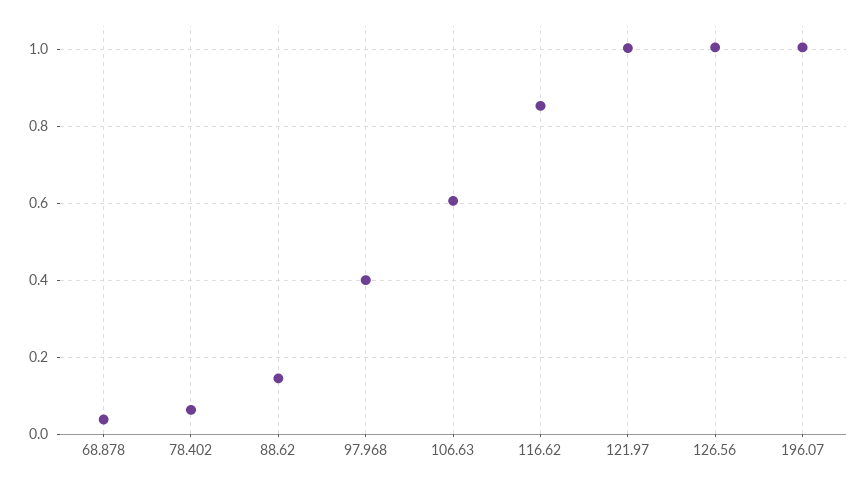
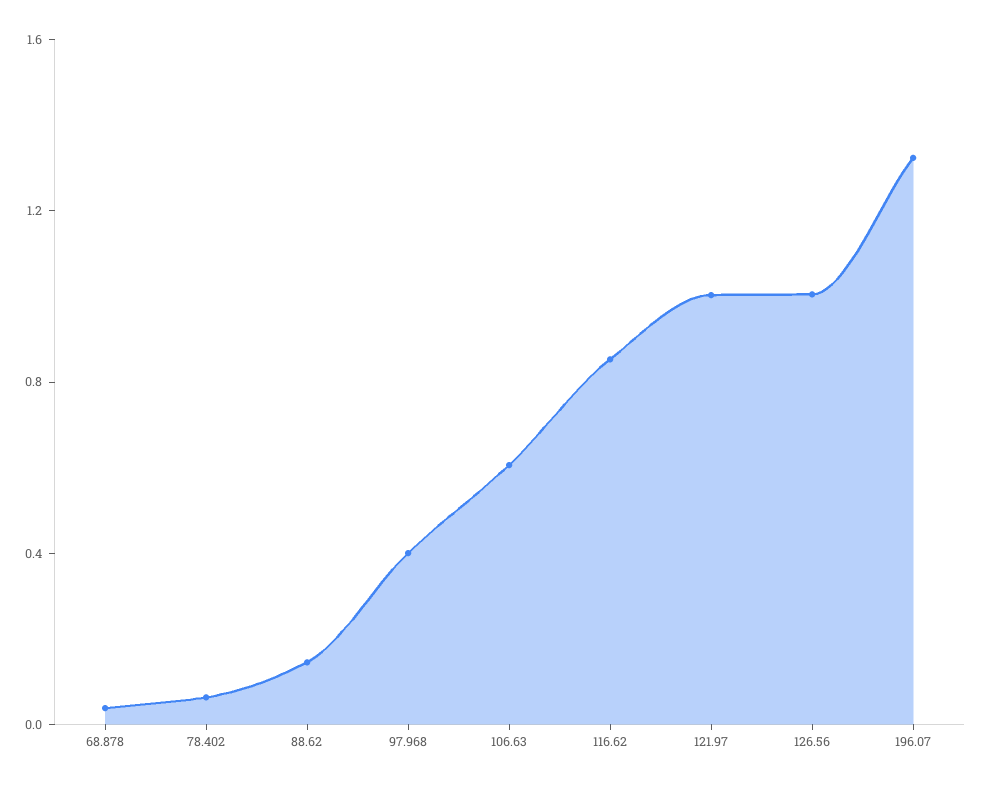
196.07: 1 -> 1.3

